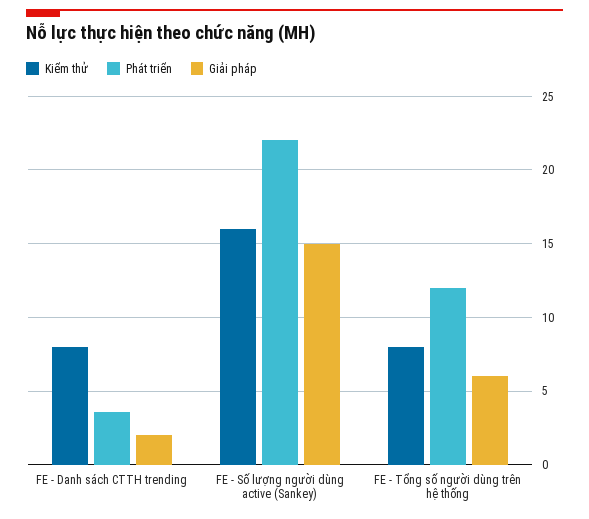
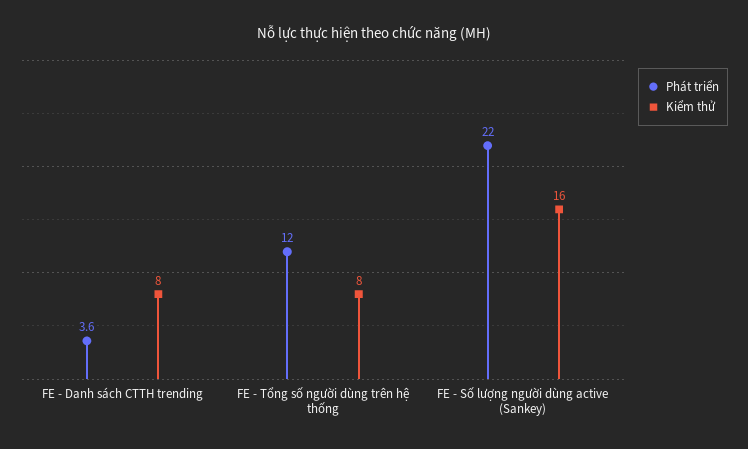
Giải pháp, FE - Danh sách CTTH trending: 2 -> none
Giải pháp, FE - Số lượng người dùng active (Sankey): 15 -> none
Giải pháp, FE - Tổng số người dùng trên hệ thống: 6 -> none

